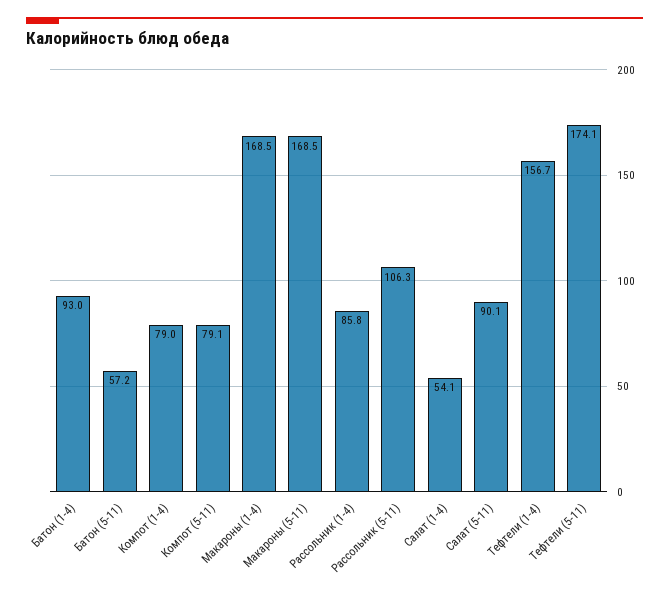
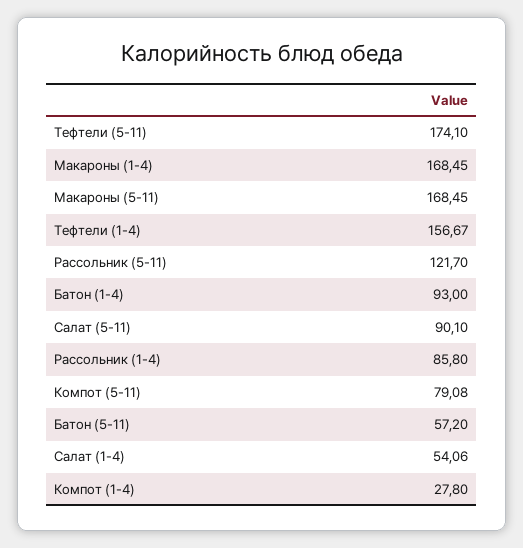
Компот (1-4): 79 -> 27.8
Рассольник (5-11): 106.3 -> 121.7

